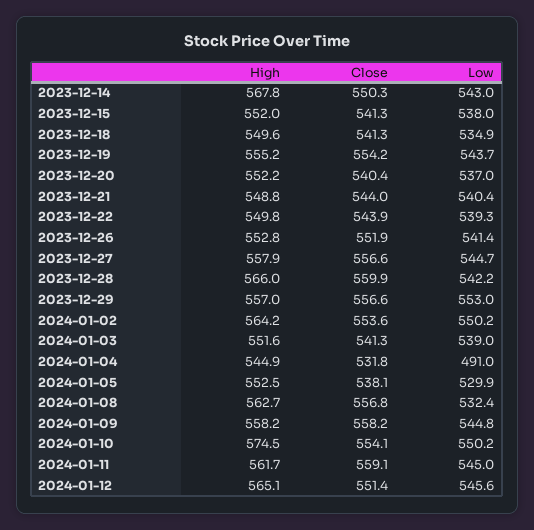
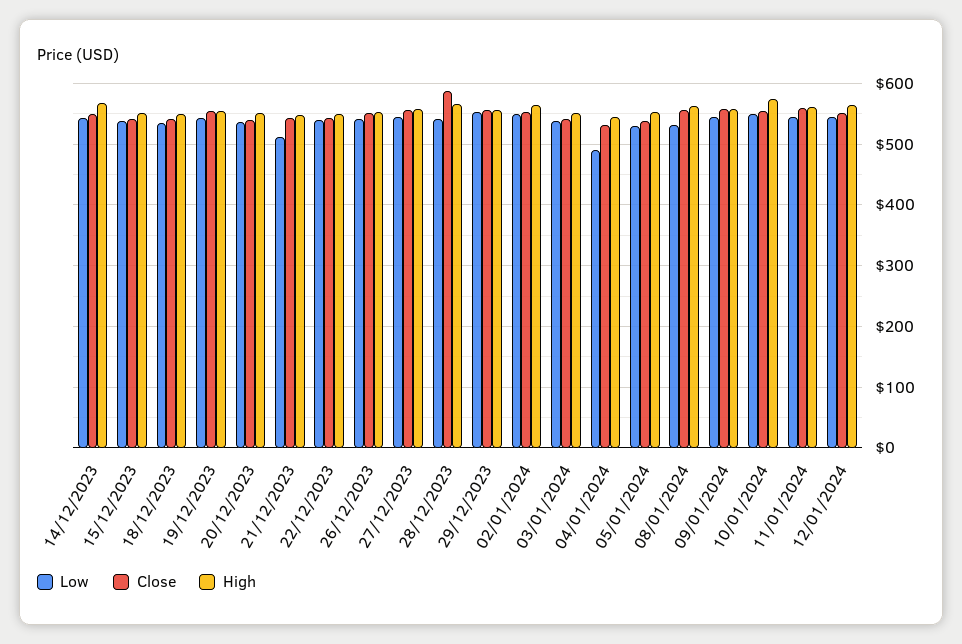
Low, 2023-12-21: 540.4 -> 510
Close, 2023-12-28: 559.9 -> 590

